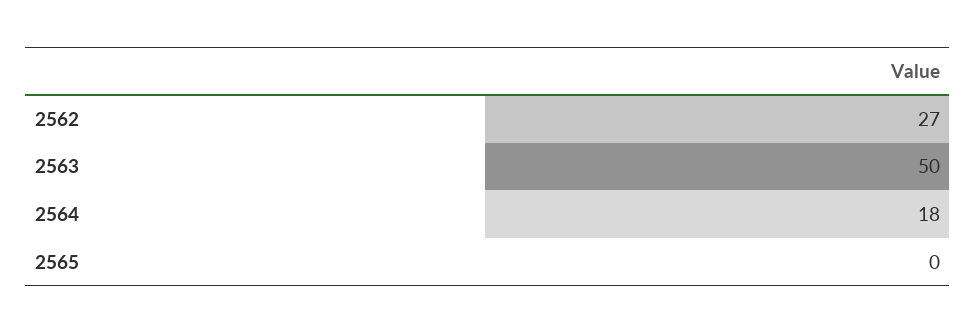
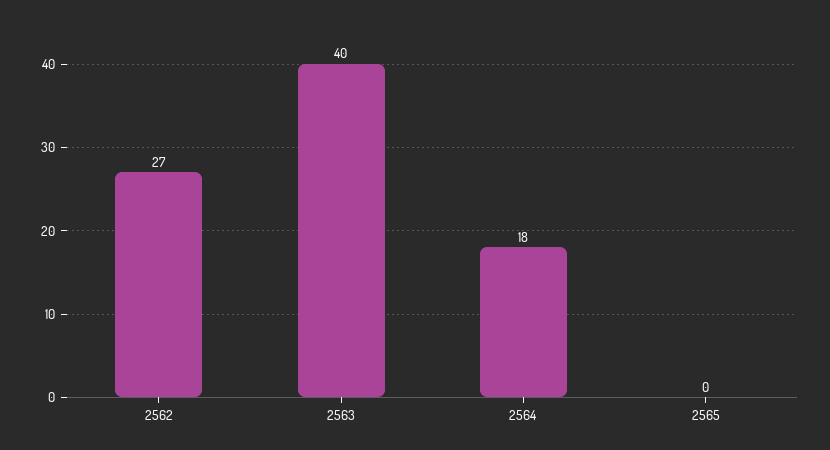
2563: 50 -> 40

